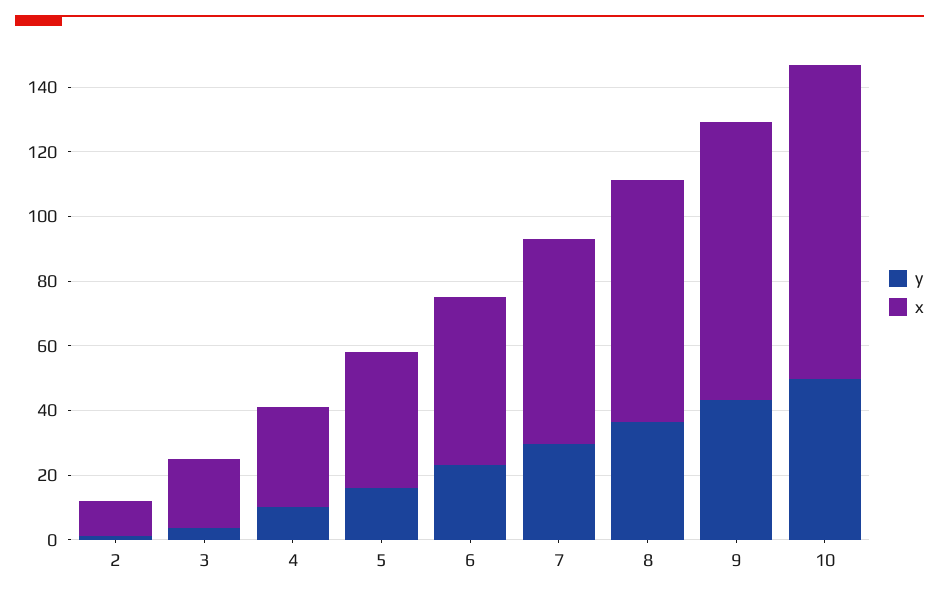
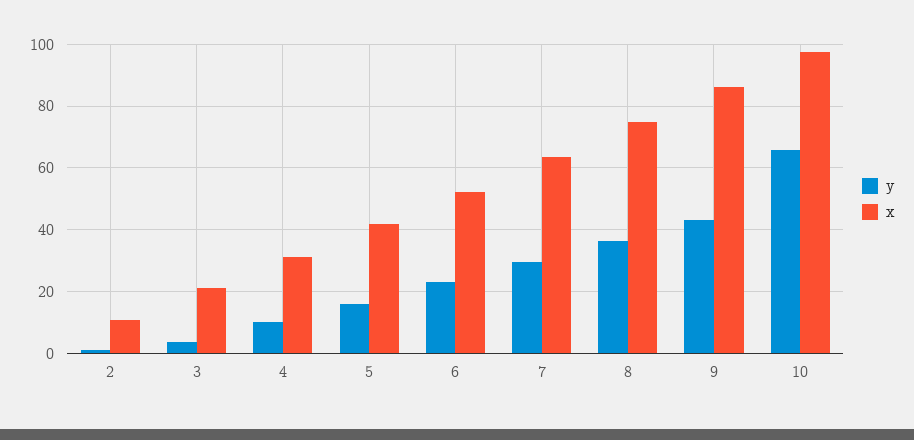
y, 10: 50 -> 66

